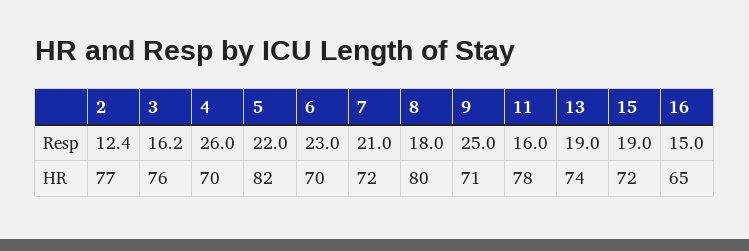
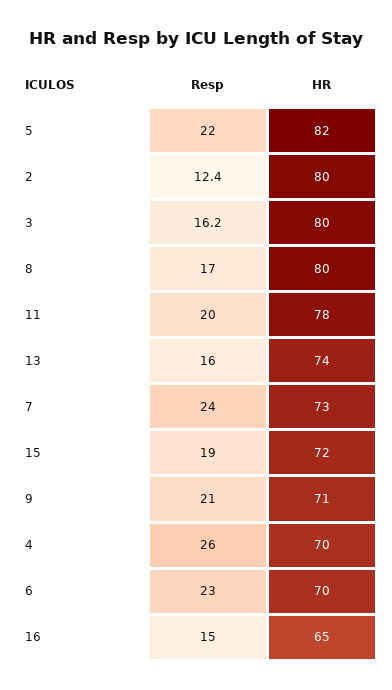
7, Resp: 21 -> 24
8, Resp: 18 -> 17
9, Resp: 25 -> 21
11, Resp: 16 -> 20
13, Resp: 19 -> 16
2, HR: 77 -> 80
3, HR: 76 -> 80
7, HR: 72 -> 73

